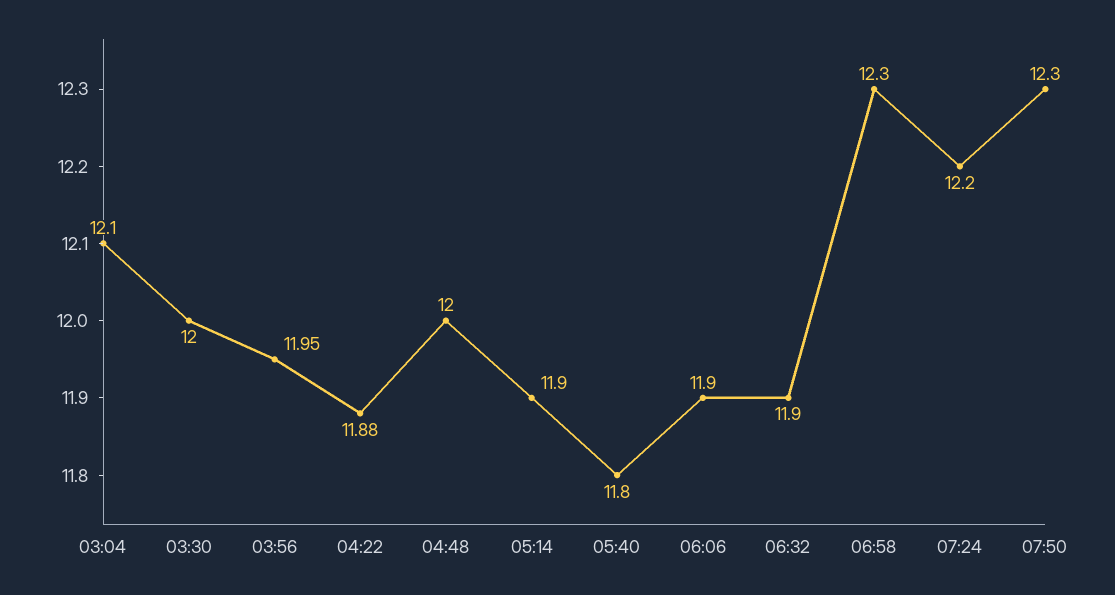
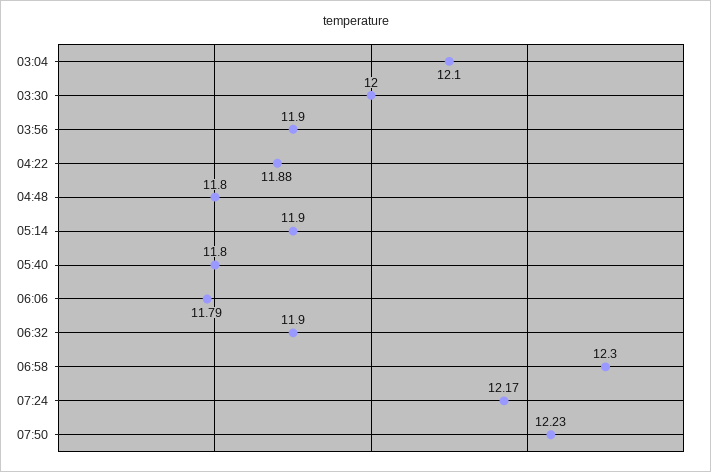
03:56: 11.95 -> 11.9
04:48: 12 -> 11.8
06:06: 11.9 -> 11.79
07:24: 12.2 -> 12.17
07:50: 12.3 -> 12.23

